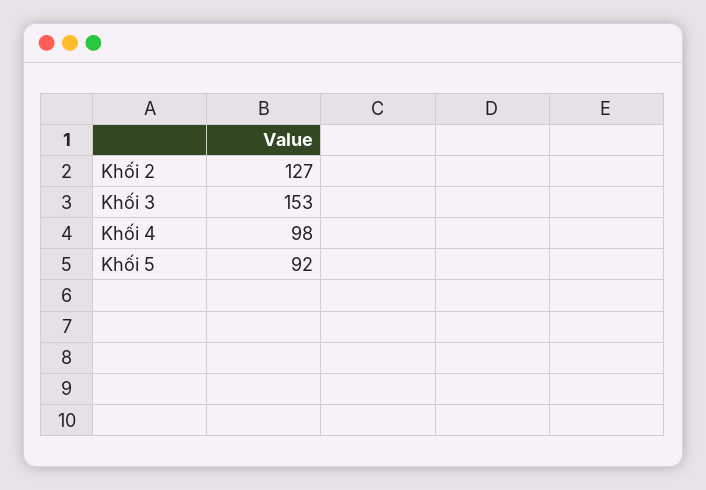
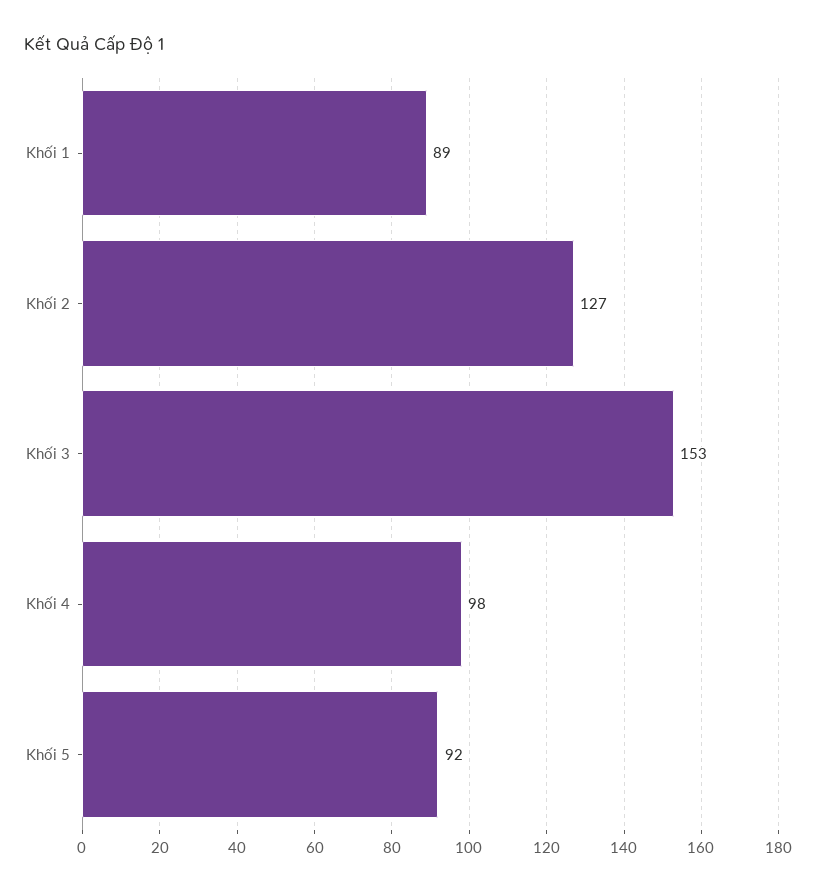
Khối 1: none -> 89

